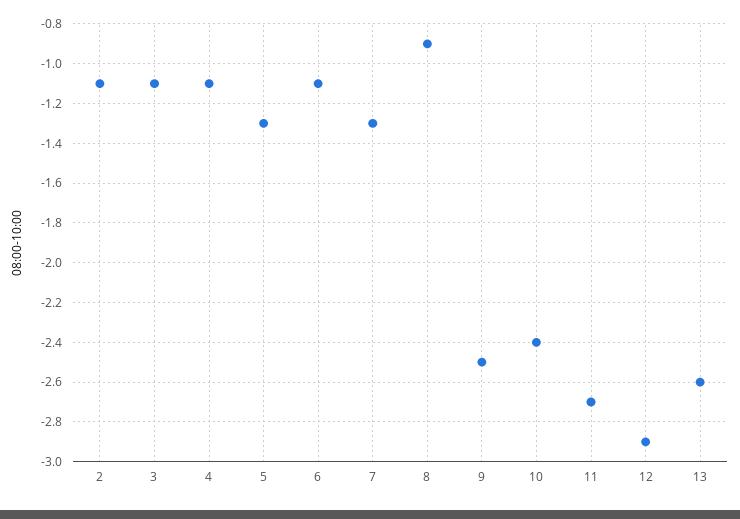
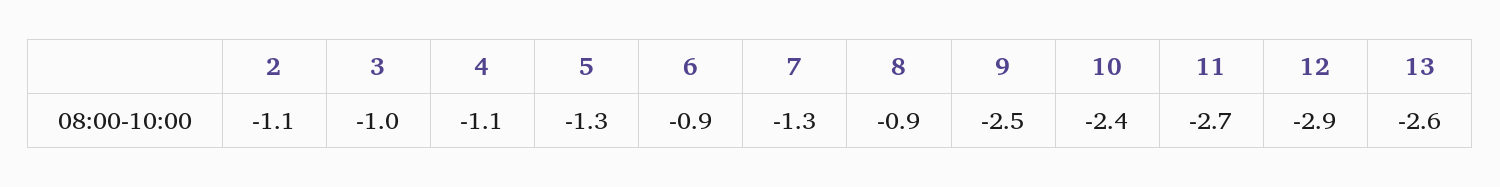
3: -1.1 -> -1
6: -1.1 -> -0.9

